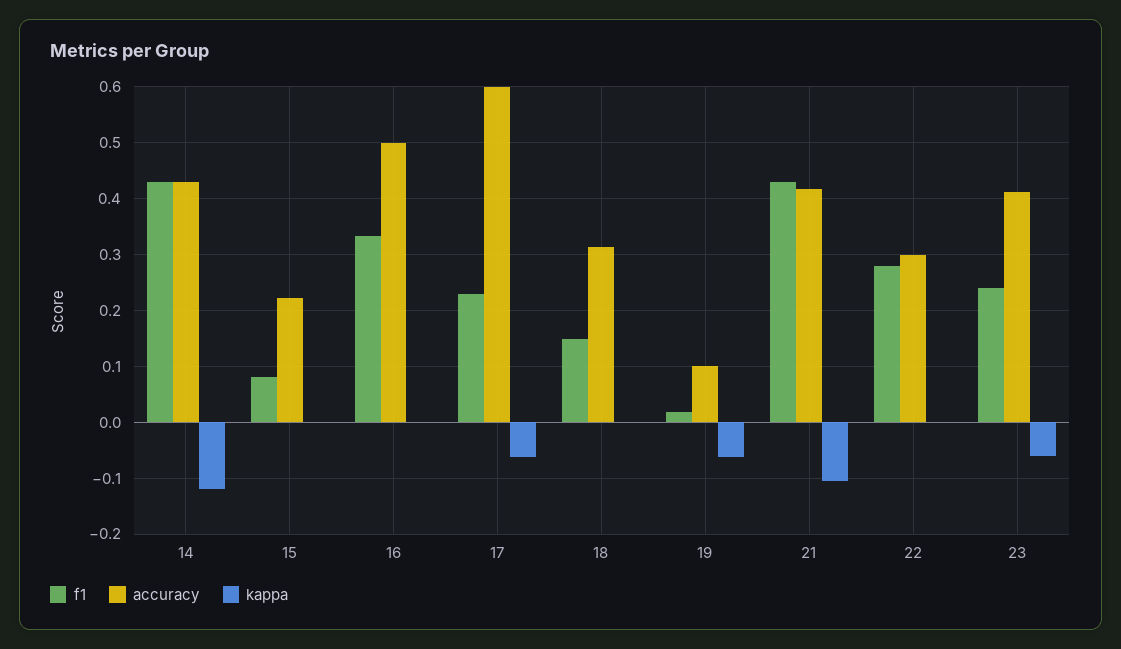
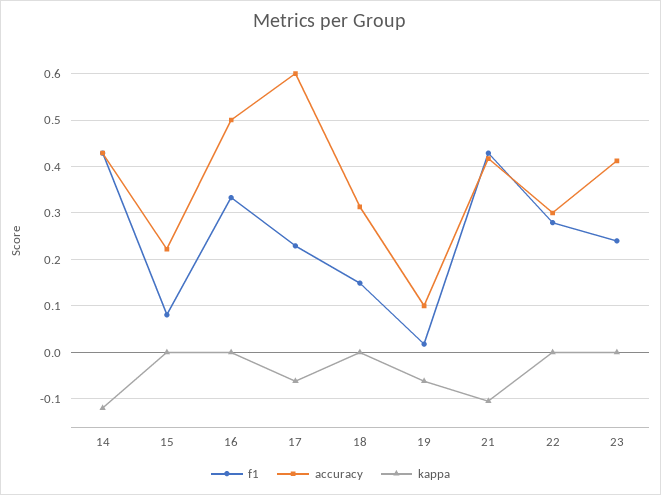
kappa, 23: -0.06 -> 0

